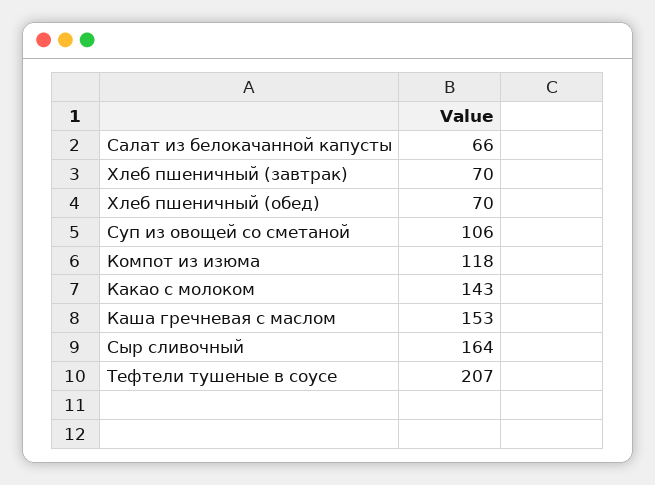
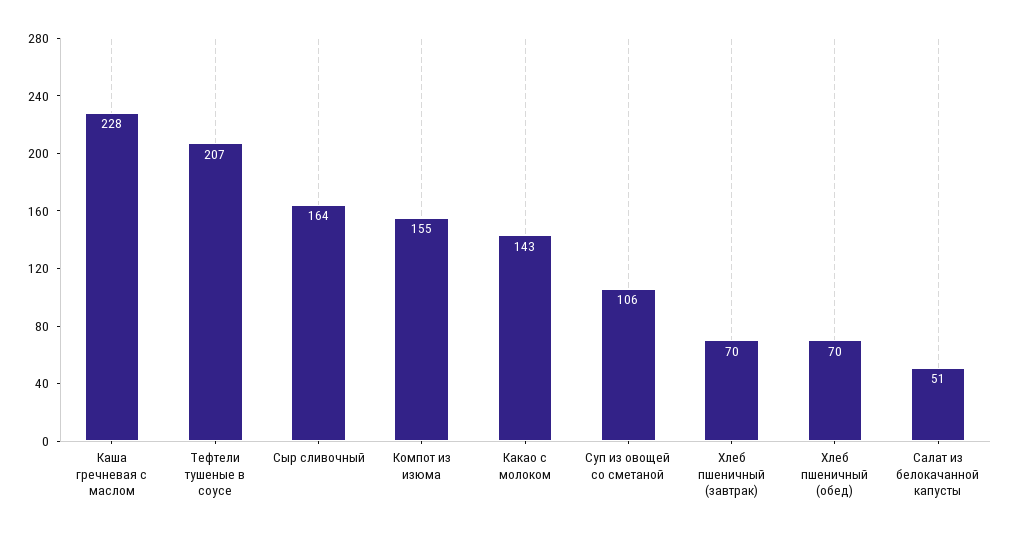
Салат из белокачанной капусты: 66 -> 51
Компот из изюма: 118 -> 155
Каша гречневая с маслом: 153 -> 228

